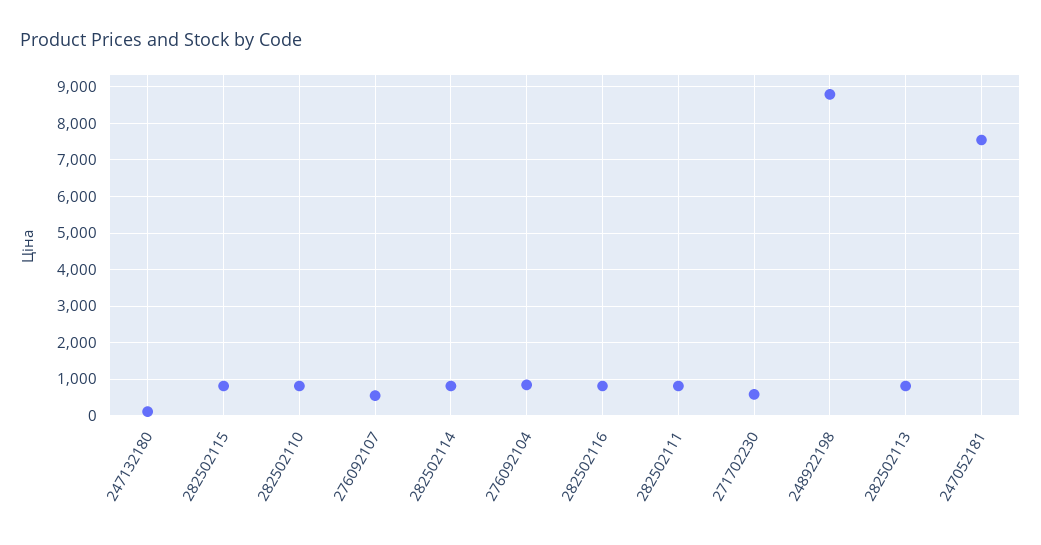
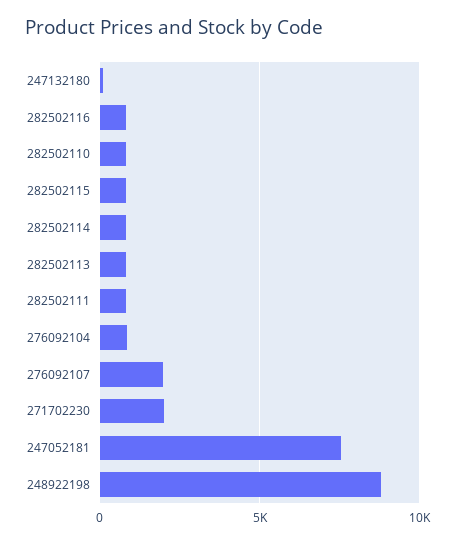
276092107: 600 -> 2000
271702230: 600 -> 2000

